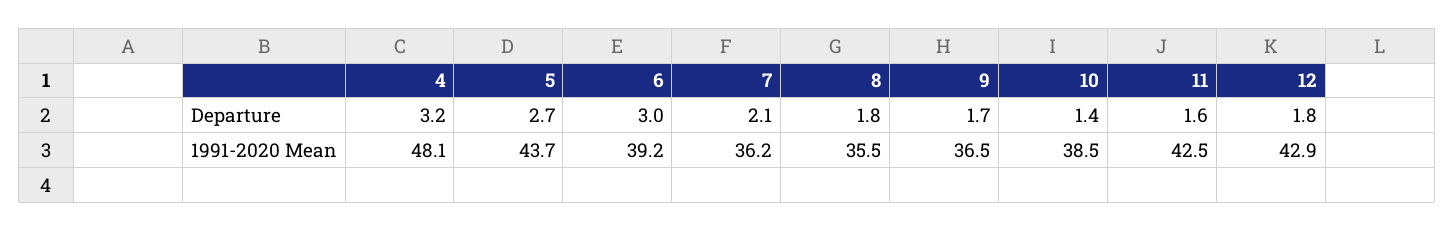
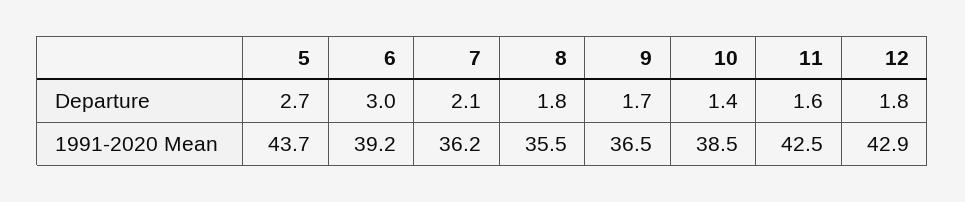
4, Departure: 3.2 -> none
4, 1991-2020 Mean: 48.1 -> none

